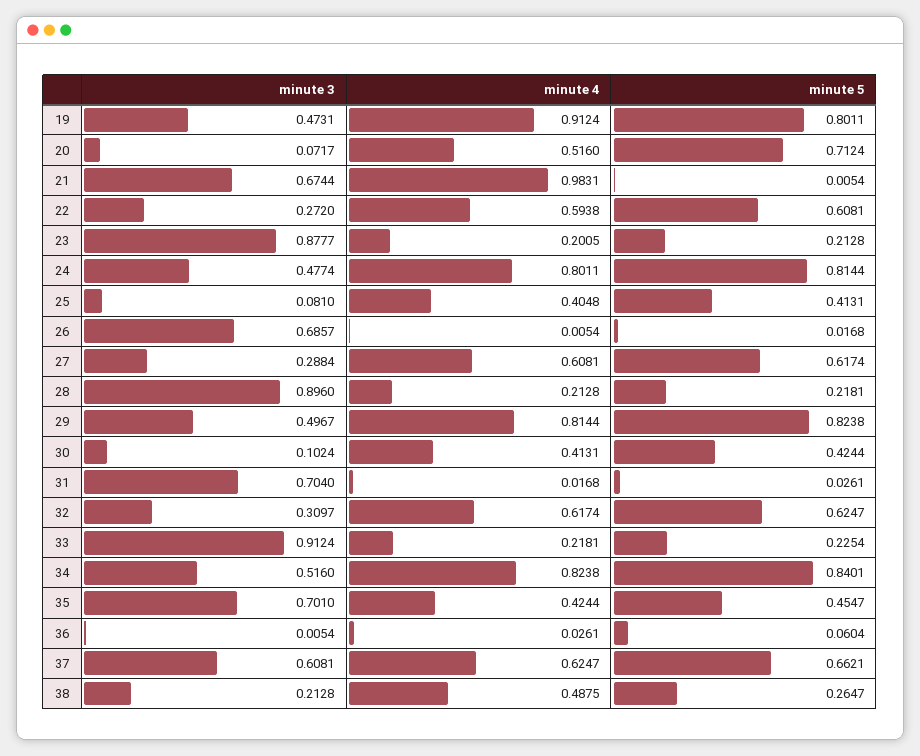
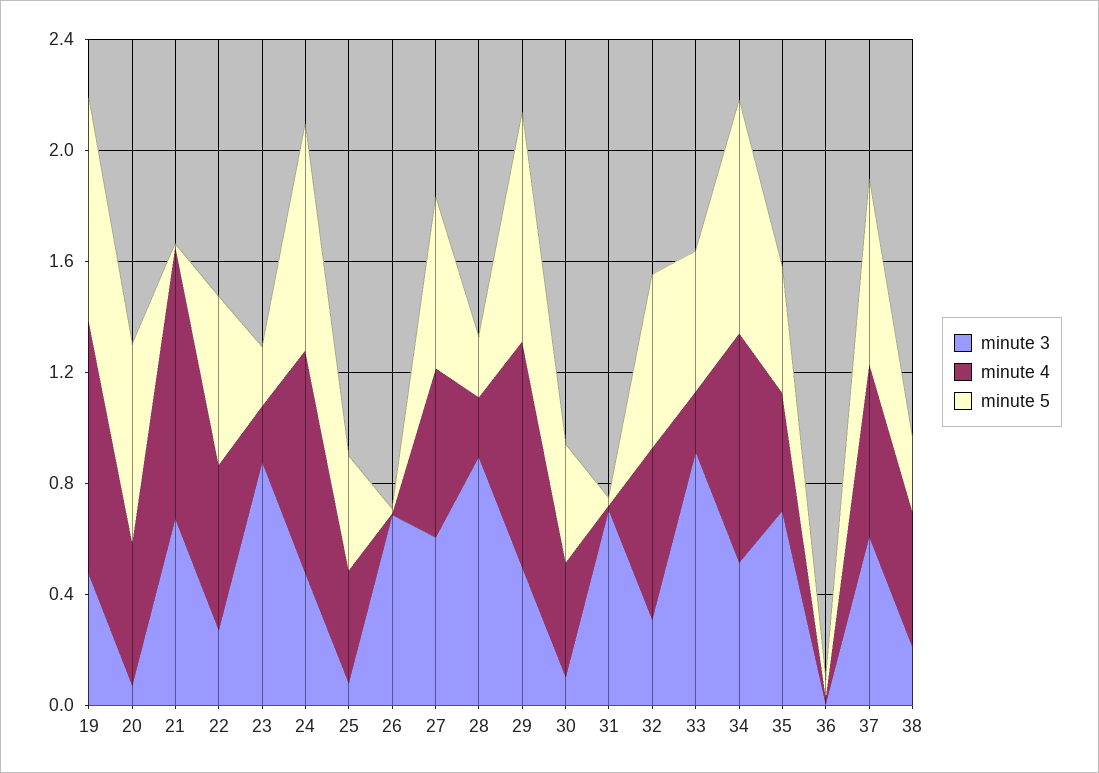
minute 3, 27: 0.2884 -> 0.6
minute 5, 33: 0.2254 -> 0.5

